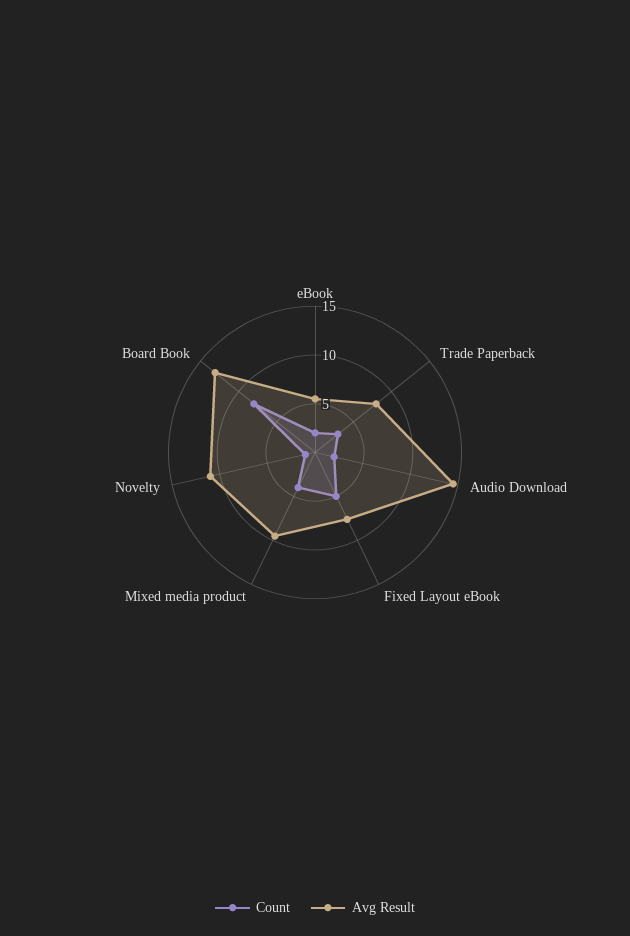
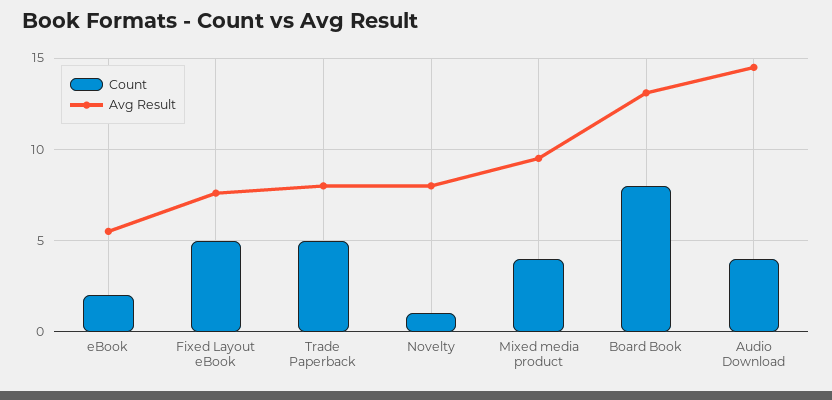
Count, Trade Paperback: 3 -> 5
Count, Audio Download: 2 -> 4
Avg Result, Novelty: 11 -> 8

